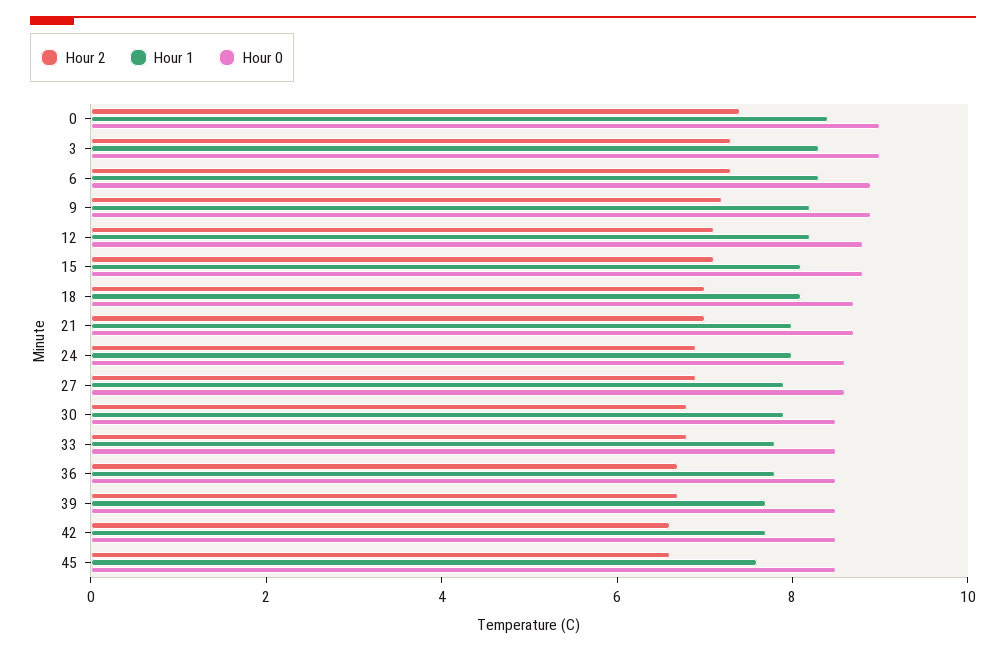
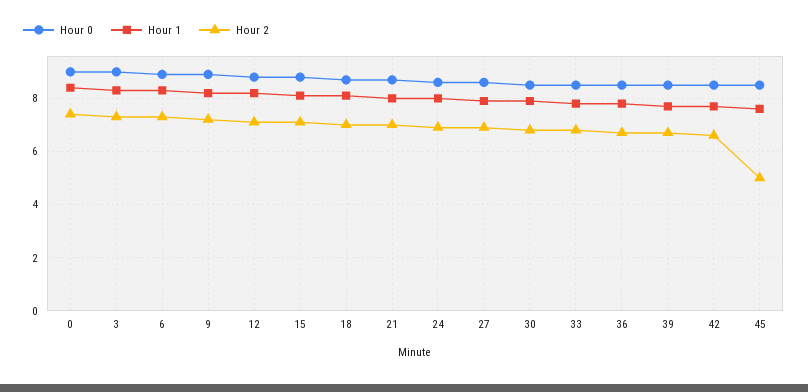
Hour 2, 45: 6.5 -> 5

